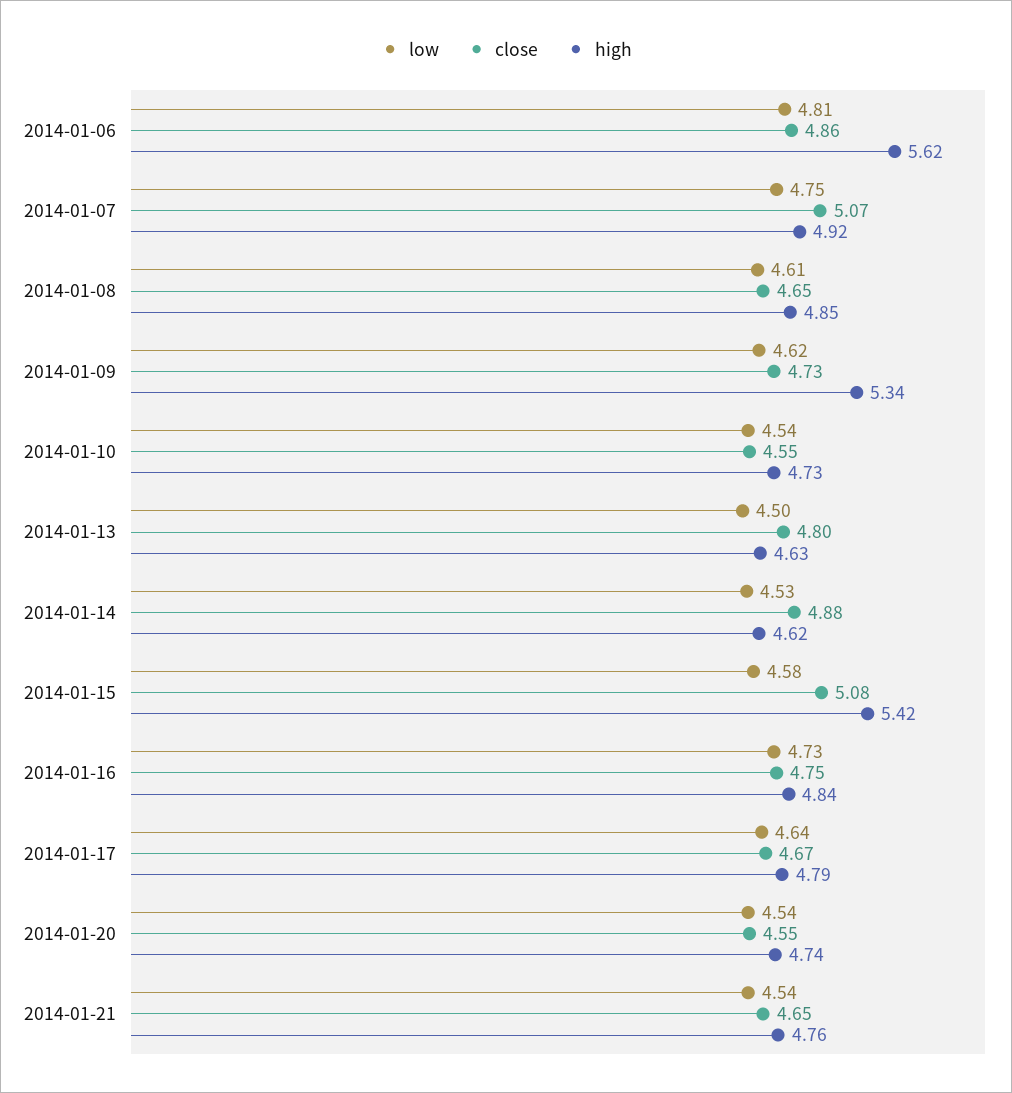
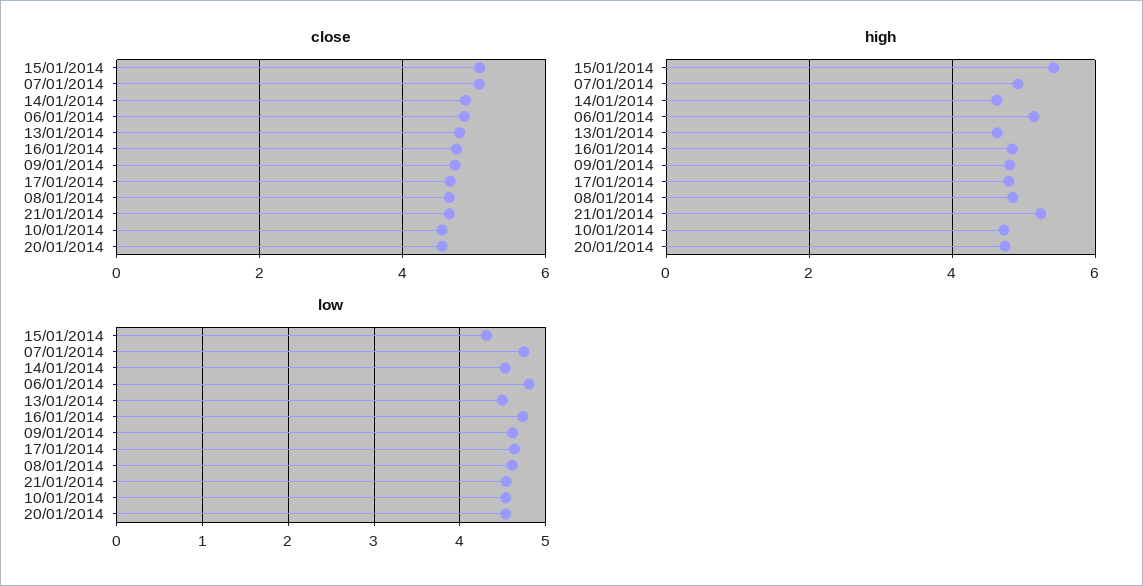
high, 2014-01-06: 5.62 -> 5.2
high, 2014-01-09: 5.34 -> 4.8
low, 2014-01-15: 4.58 -> 4.3
high, 2014-01-21: 4.76 -> 5.2

